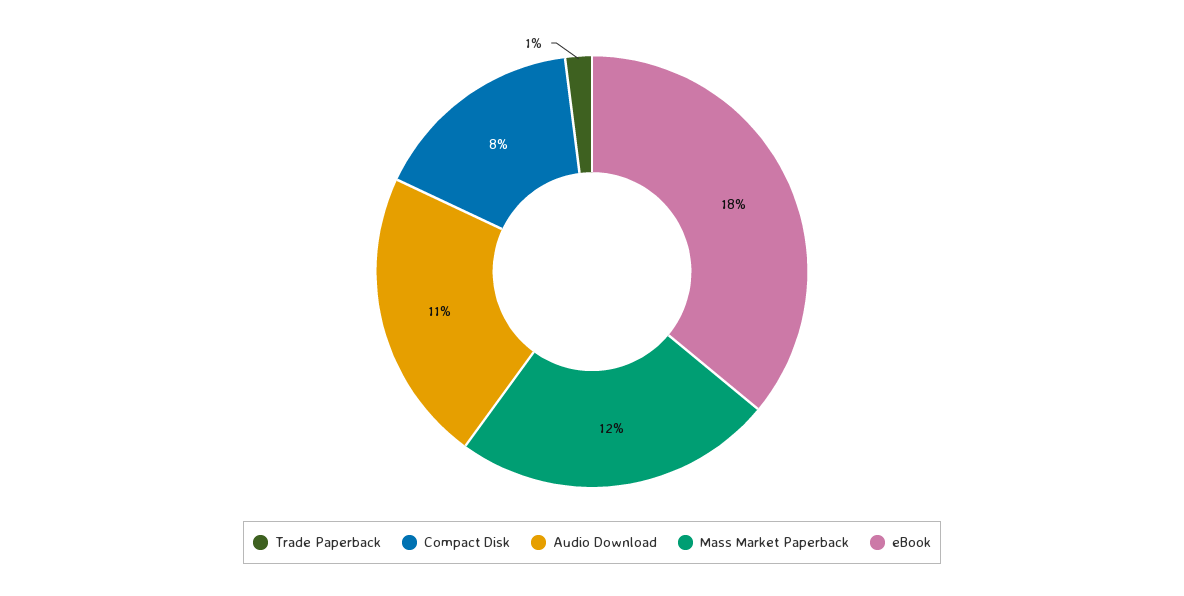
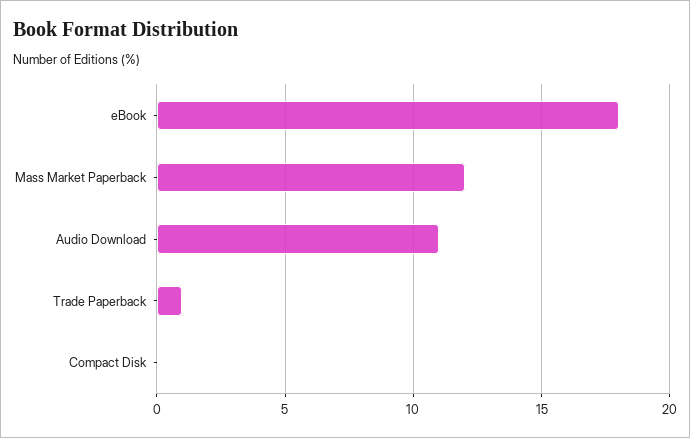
Compact Disk: 8 -> 0

